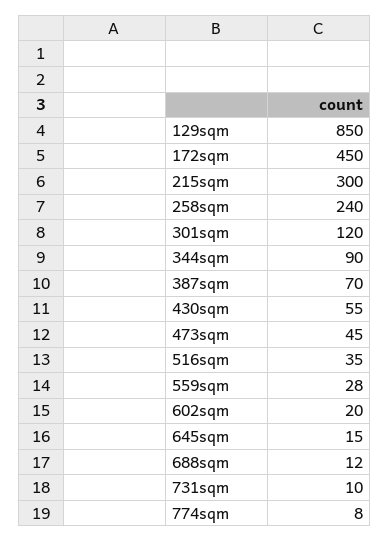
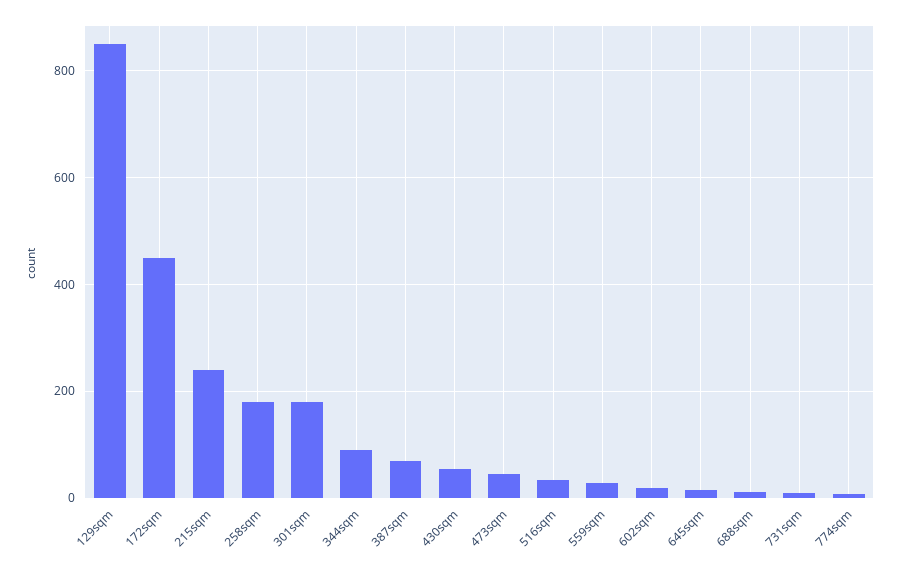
215sqm: 300 -> 240
258sqm: 240 -> 180
301sqm: 120 -> 180

